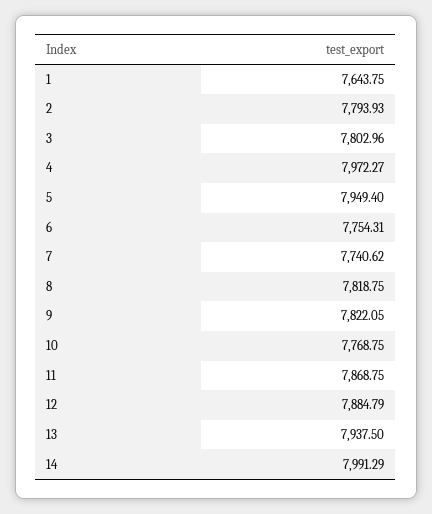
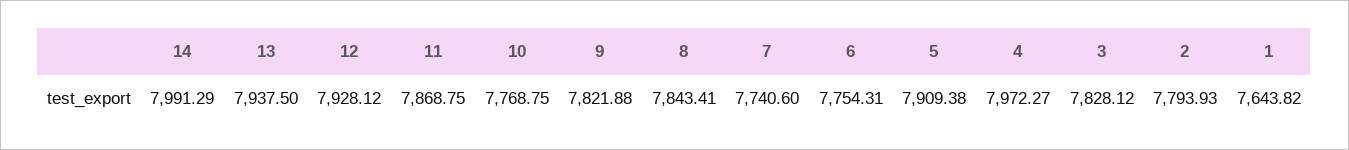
1: 7643.75 -> 7643.82
3: 7802.96 -> 7828.12
5: 7949.4 -> 7909.38
7: 7740.62 -> 7740.6
8: 7818.75 -> 7843.41
9: 7822.05 -> 7821.88
12: 7884.79 -> 7928.12

